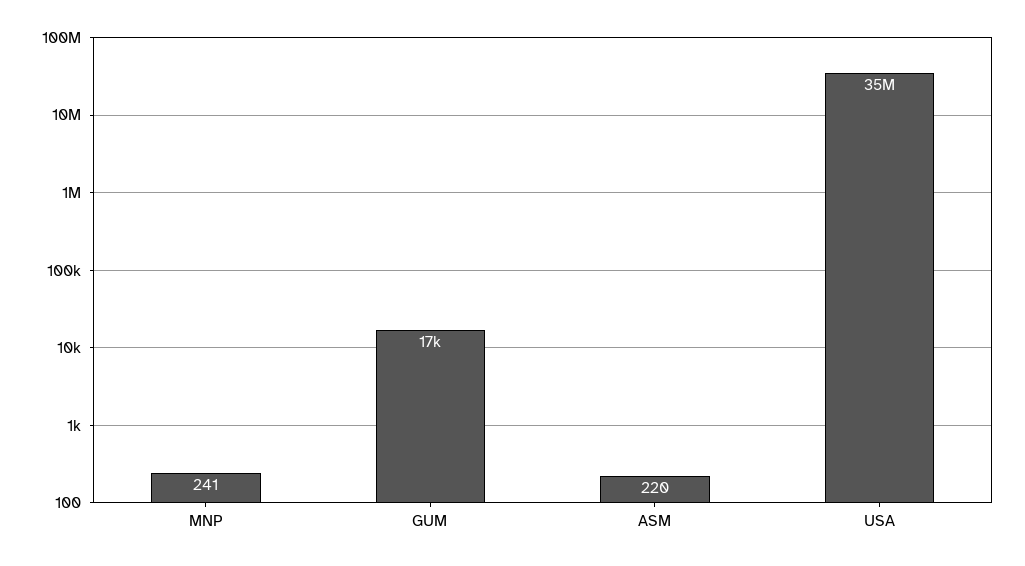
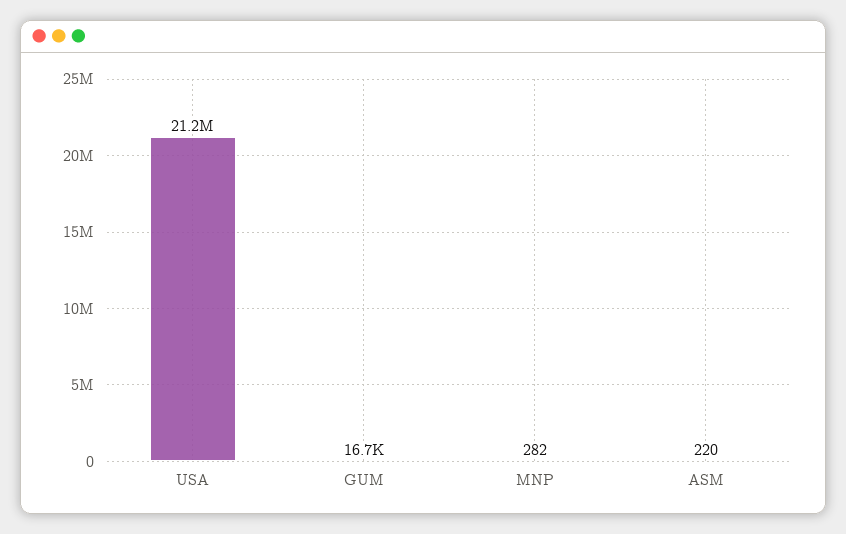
MNP: 241 -> 282
USA: 35000000 -> 21200000

